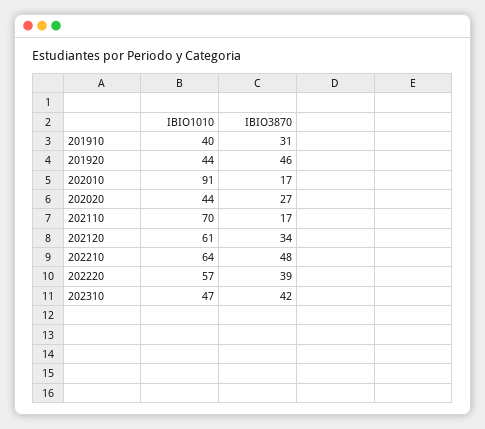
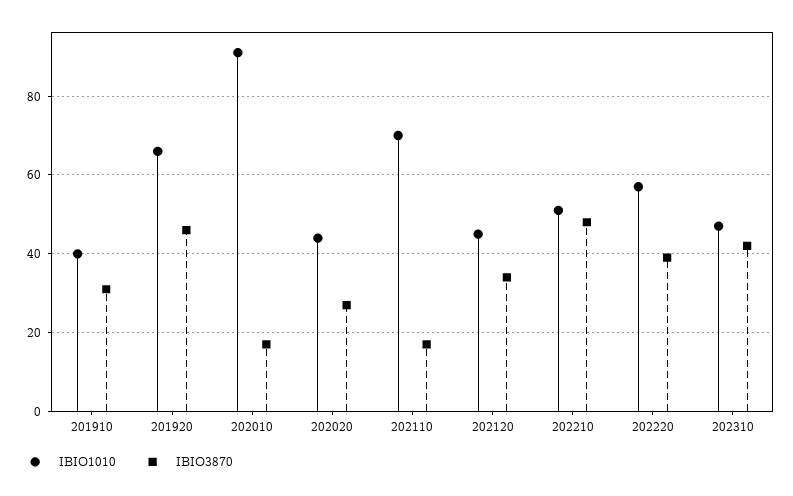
IBIO1010, 201920: 44 -> 65
IBIO1010, 202120: 61 -> 45
IBIO1010, 202210: 64 -> 50

